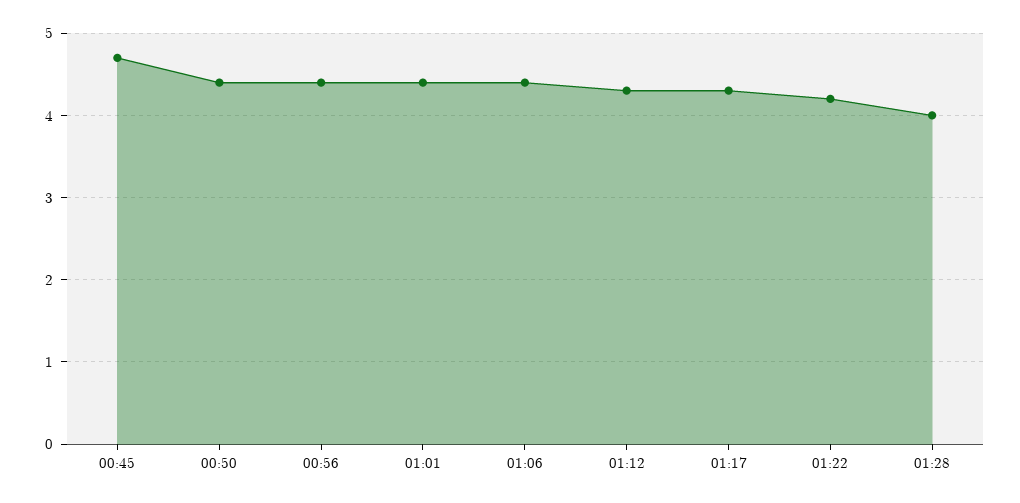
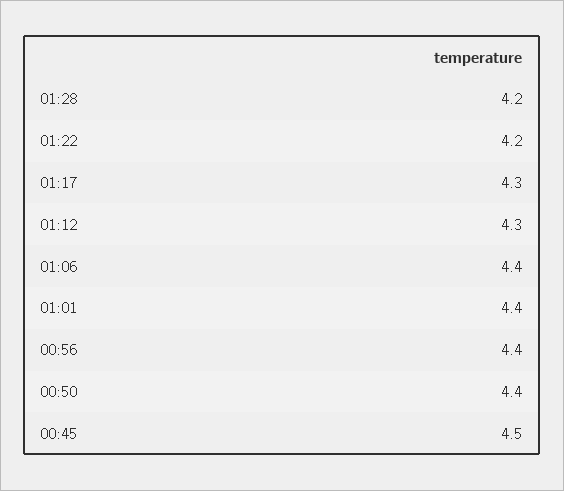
00:45: 4.7 -> 4.5
01:28: 4 -> 4.2

